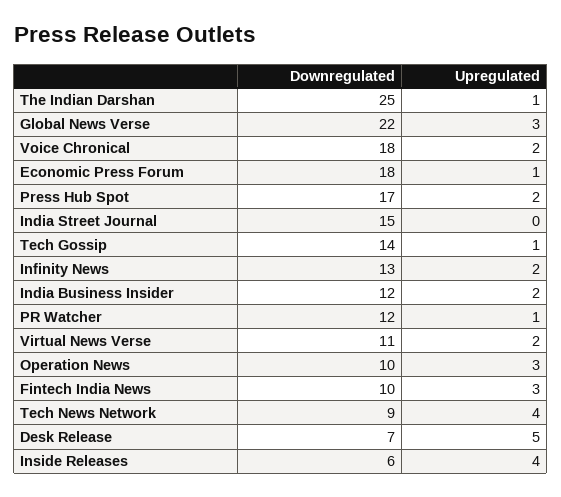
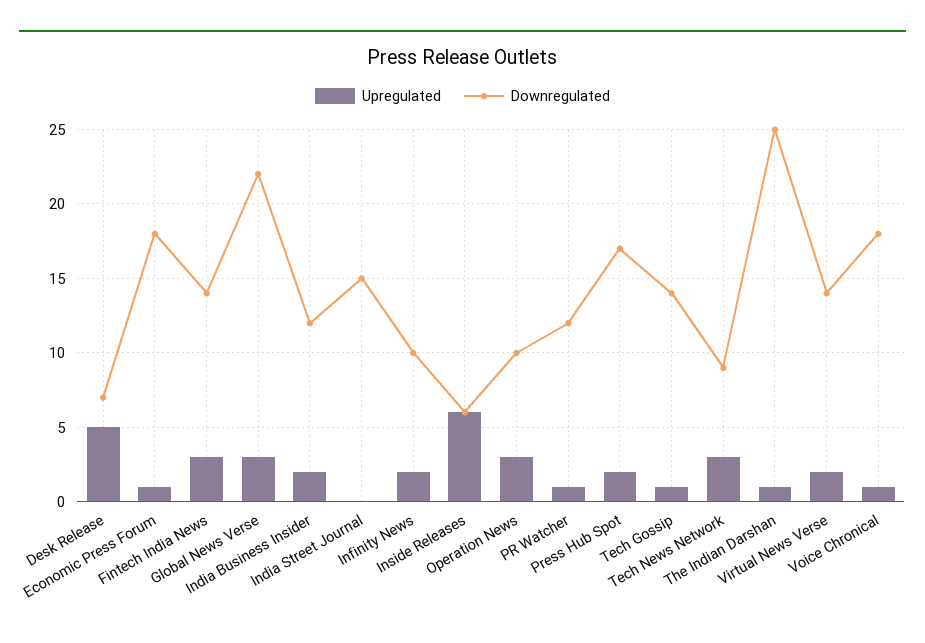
Upregulated, Voice Chronical: 2 -> 1
Downregulated, Infinity News: 13 -> 10
Downregulated, Virtual News Verse: 11 -> 14
Downregulated, Fintech India News: 10 -> 14
Upregulated, Tech News Network: 4 -> 3
Upregulated, Inside Releases: 4 -> 6

